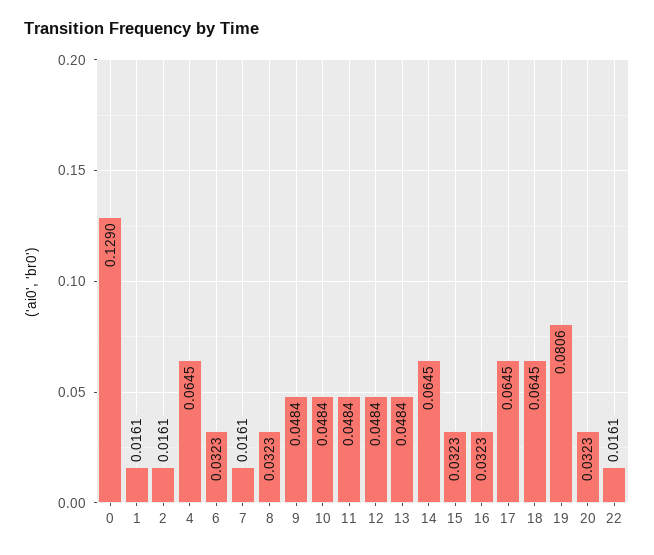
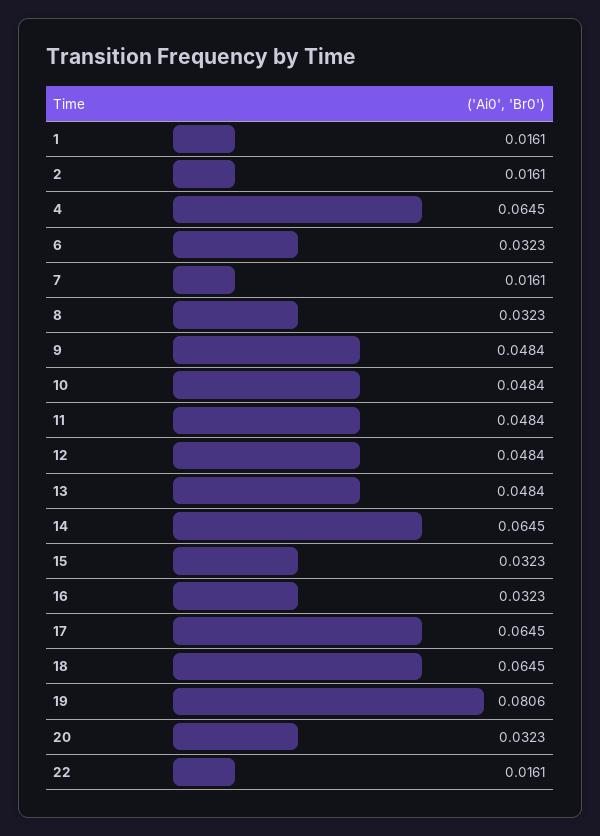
0: 0.129 -> none

